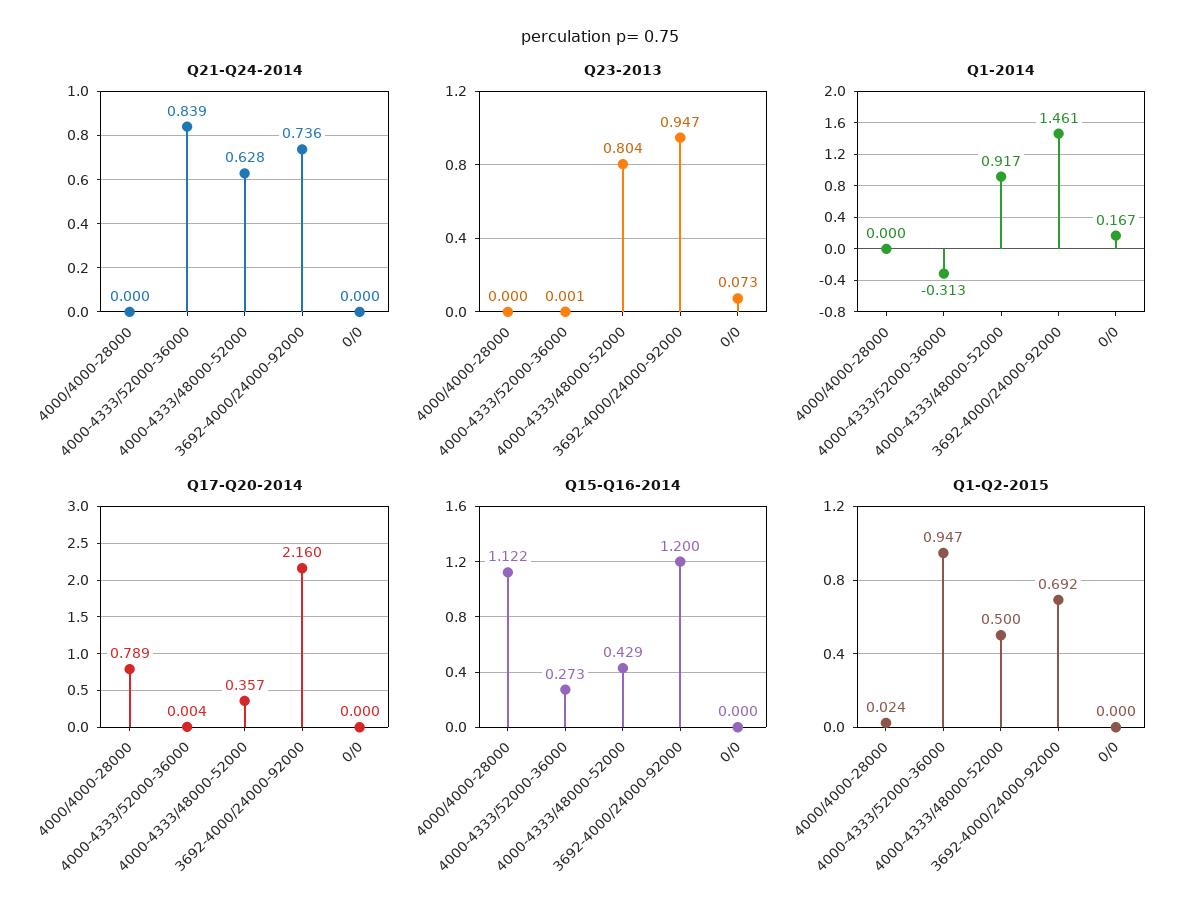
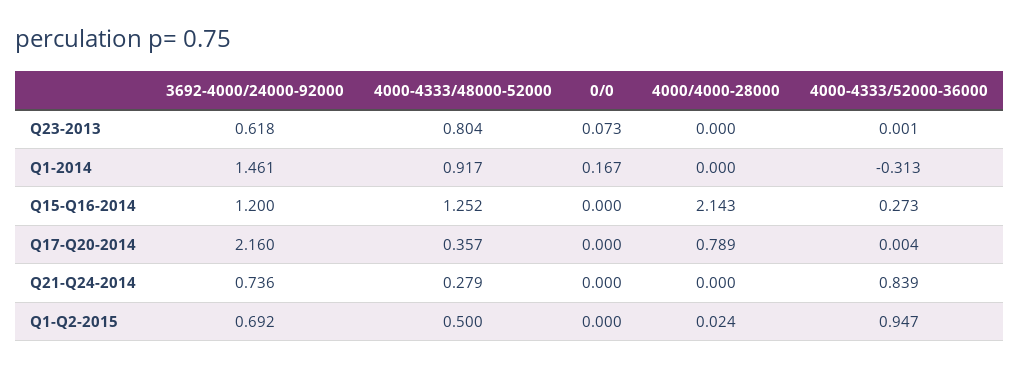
Q21-Q24-2014, 4000-4333/48000-52000: 0.628 -> 0.279
Q23-2013, 3692-4000/24000-92000: 0.947 -> 0.618
Q15-Q16-2014, 4000/4000-28000: 1.122 -> 2.143
Q15-Q16-2014, 4000-4333/48000-52000: 0.429 -> 1.252

